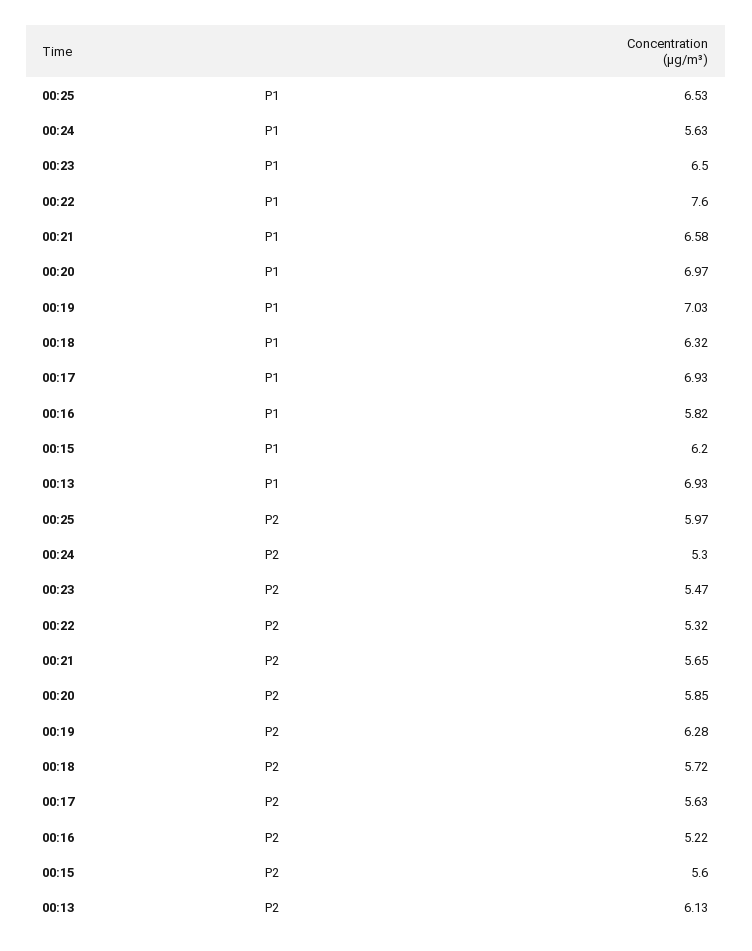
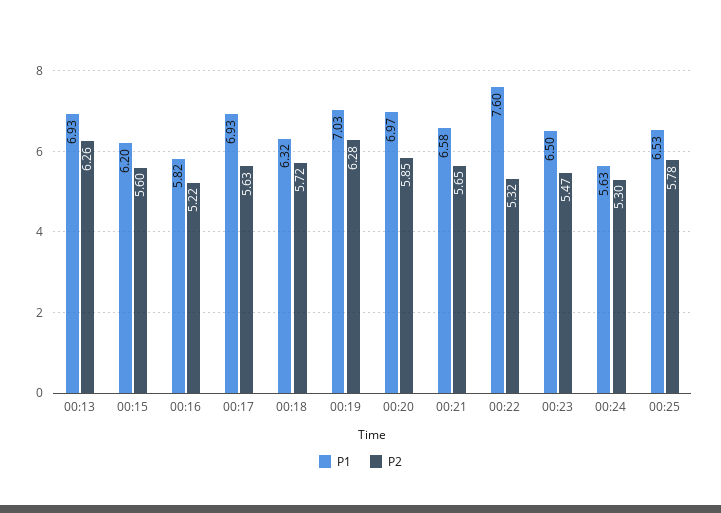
P2, 00:25: 5.97 -> 5.78
P2, 00:13: 6.13 -> 6.26

